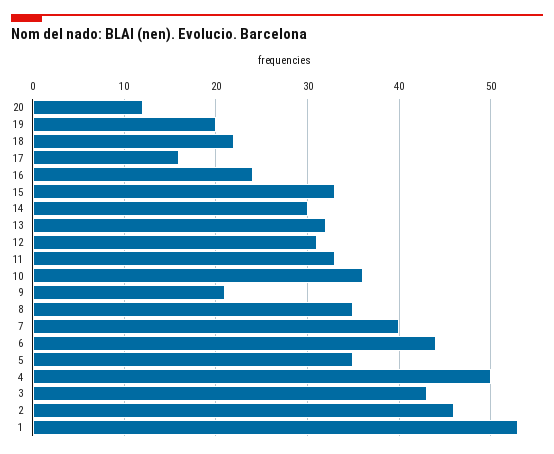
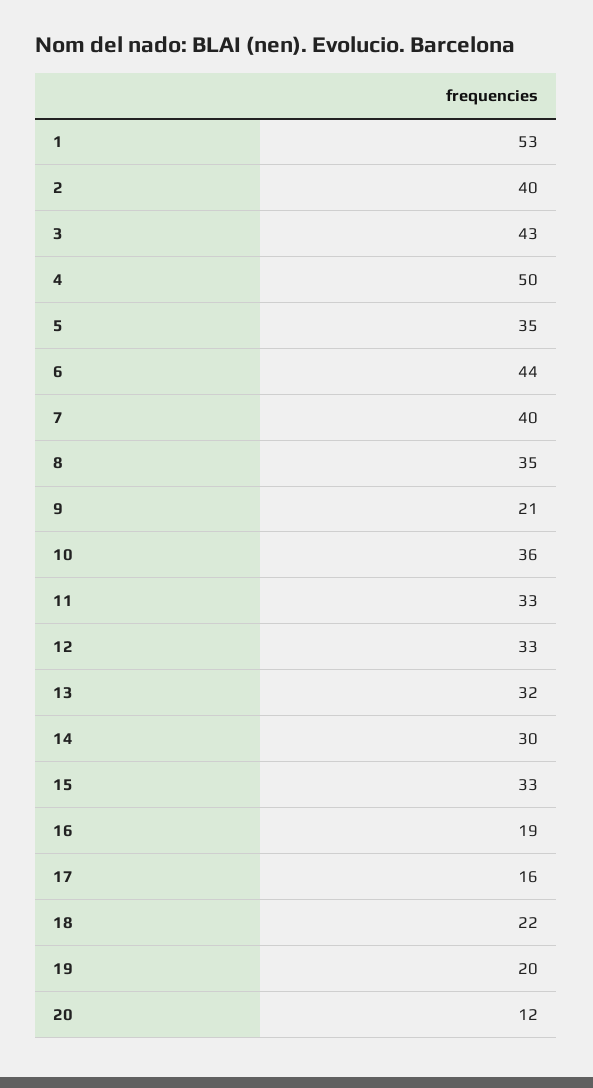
16: 24 -> 19
12: 31 -> 33
2: 46 -> 40

